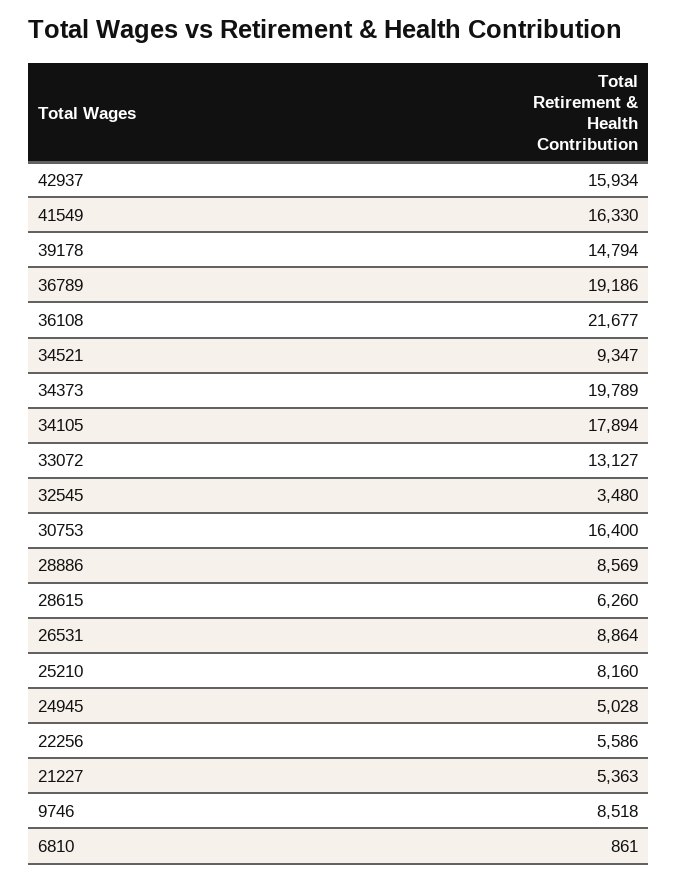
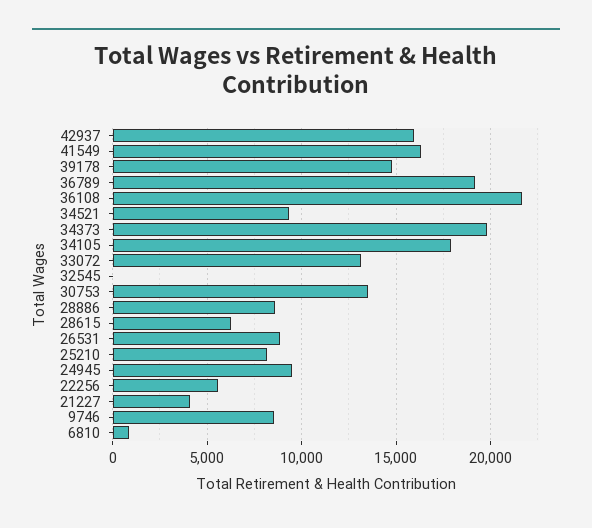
32545: 3480 -> 0
30753: 16400 -> 13500
24945: 5028 -> 9500
21227: 5363 -> 4000

